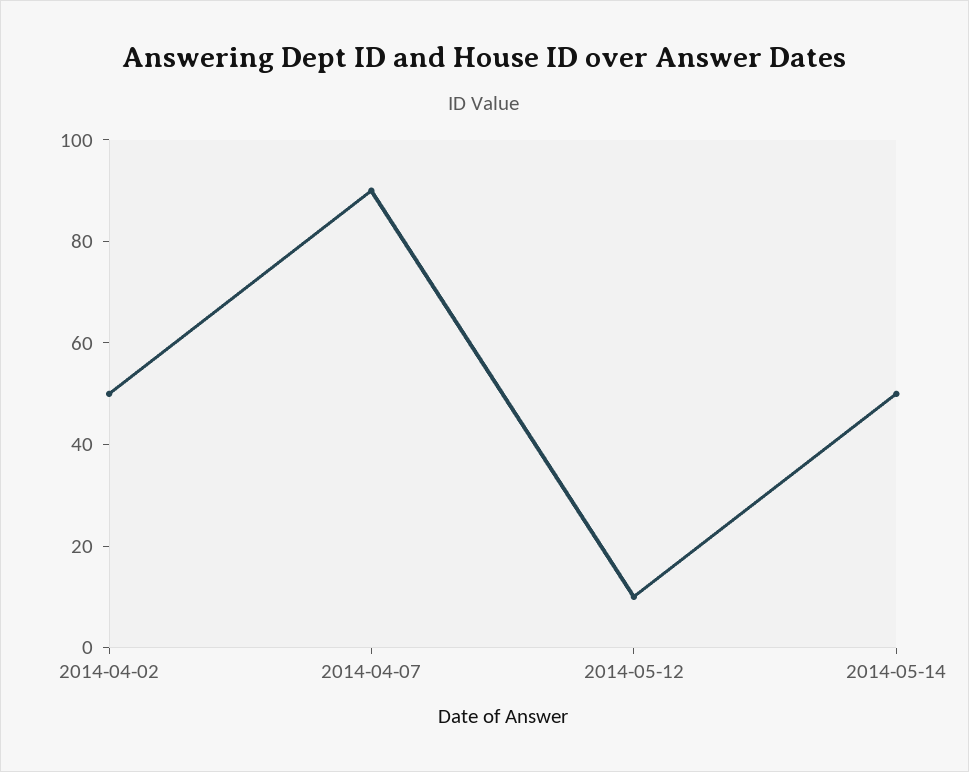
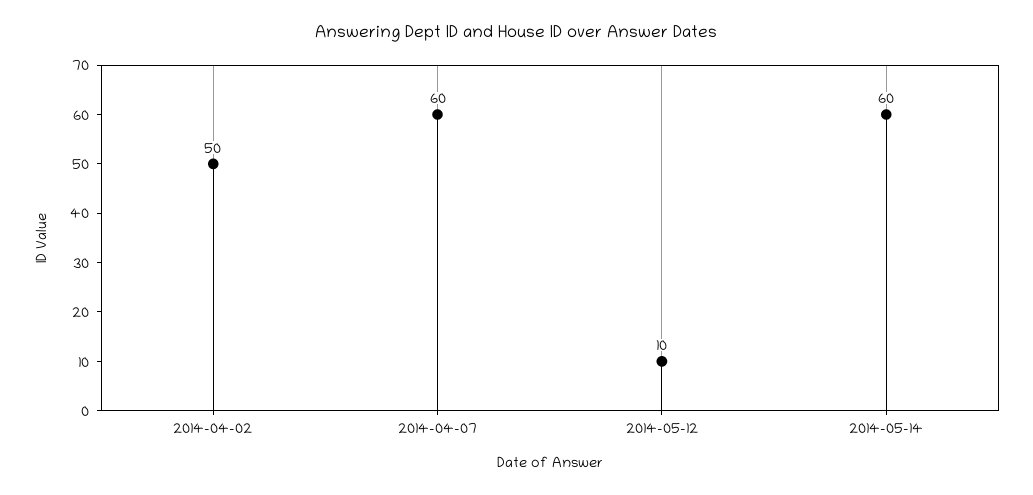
2014-04-07: 90 -> 60
2014-05-14: 50 -> 60

